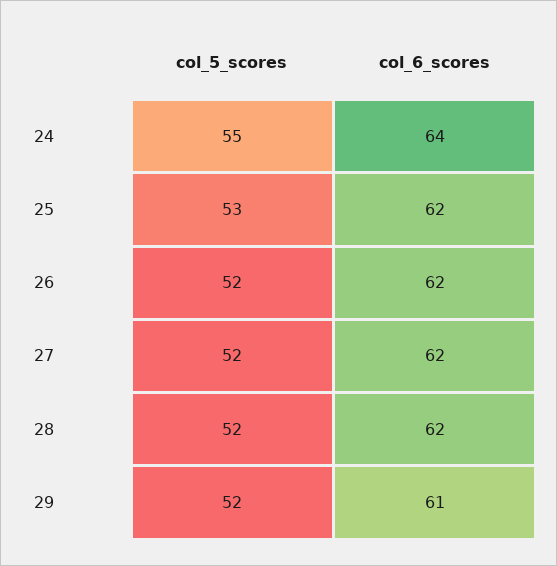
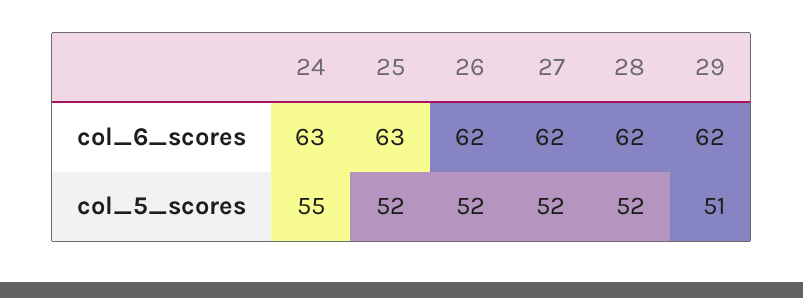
col_6_scores, 24: 64 -> 63
col_5_scores, 25: 53 -> 52
col_6_scores, 25: 62 -> 63
col_5_scores, 29: 52 -> 51
col_6_scores, 29: 61 -> 62

